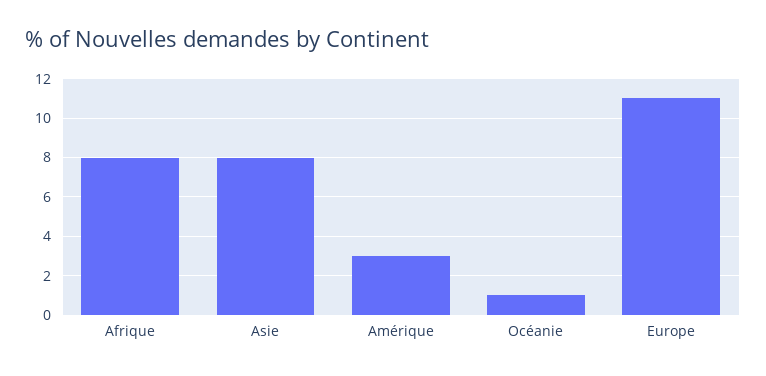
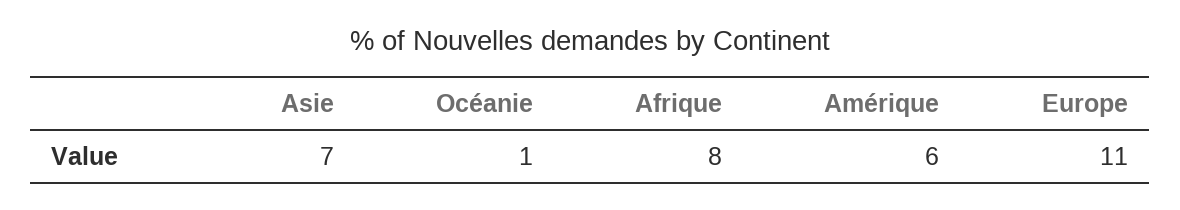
Asie: 8 -> 7
Amérique: 3 -> 6

